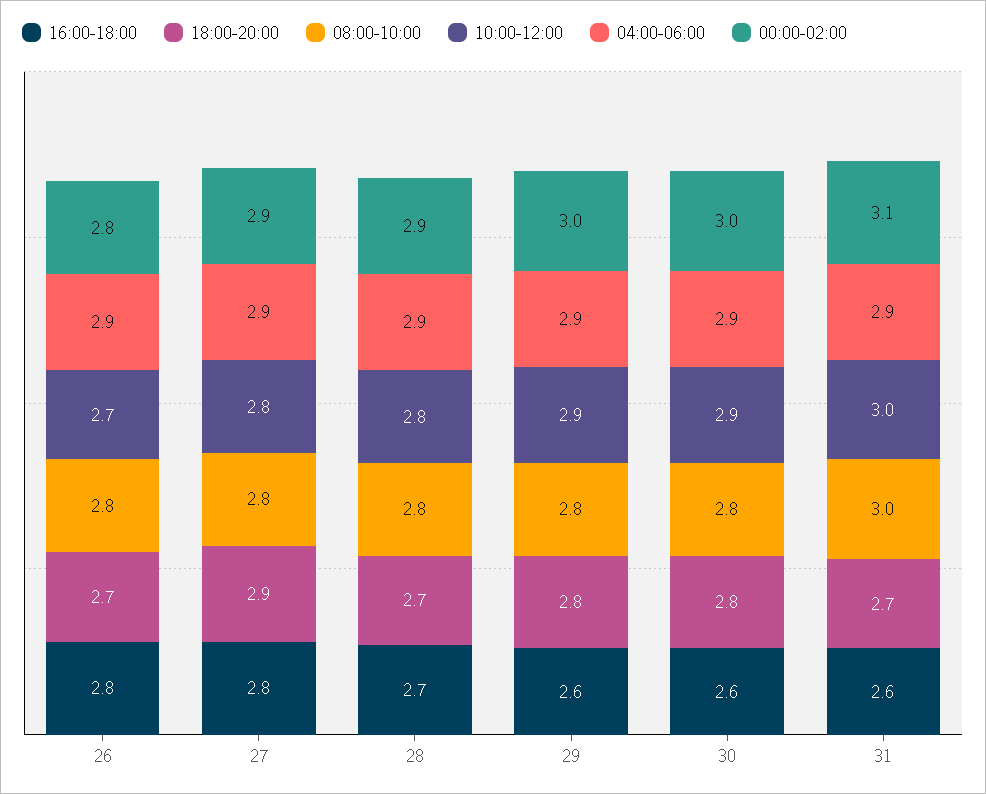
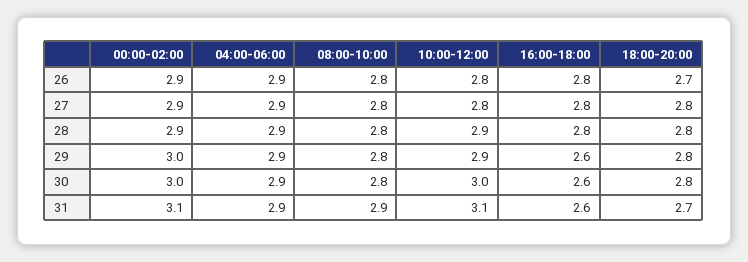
10:00-12:00, 26: 2.7 -> 2.8
00:00-02:00, 26: 2.8 -> 2.9
18:00-20:00, 27: 2.9 -> 2.8
16:00-18:00, 28: 2.7 -> 2.8
18:00-20:00, 28: 2.7 -> 2.8
10:00-12:00, 28: 2.8 -> 2.9
10:00-12:00, 30: 2.9 -> 3
08:00-10:00, 31: 3 -> 2.9
10:00-12:00, 31: 3 -> 3.1

